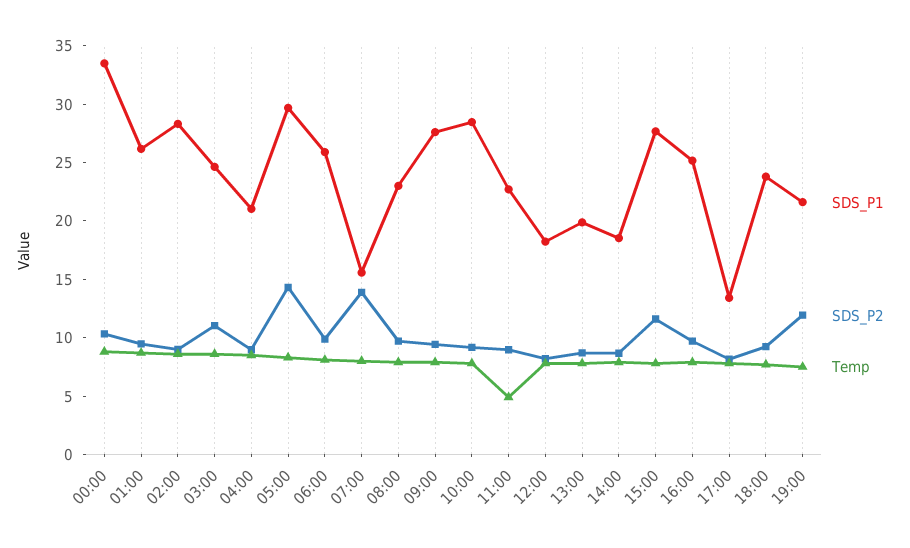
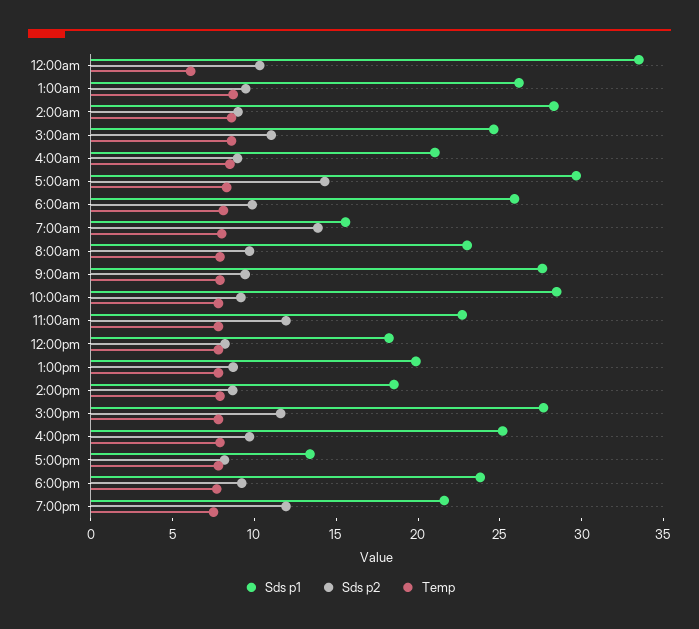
Temp, 00:00: 9 -> 6
SDS_P2, 11:00: 9 -> 12
Temp, 11:00: 5 -> 8

